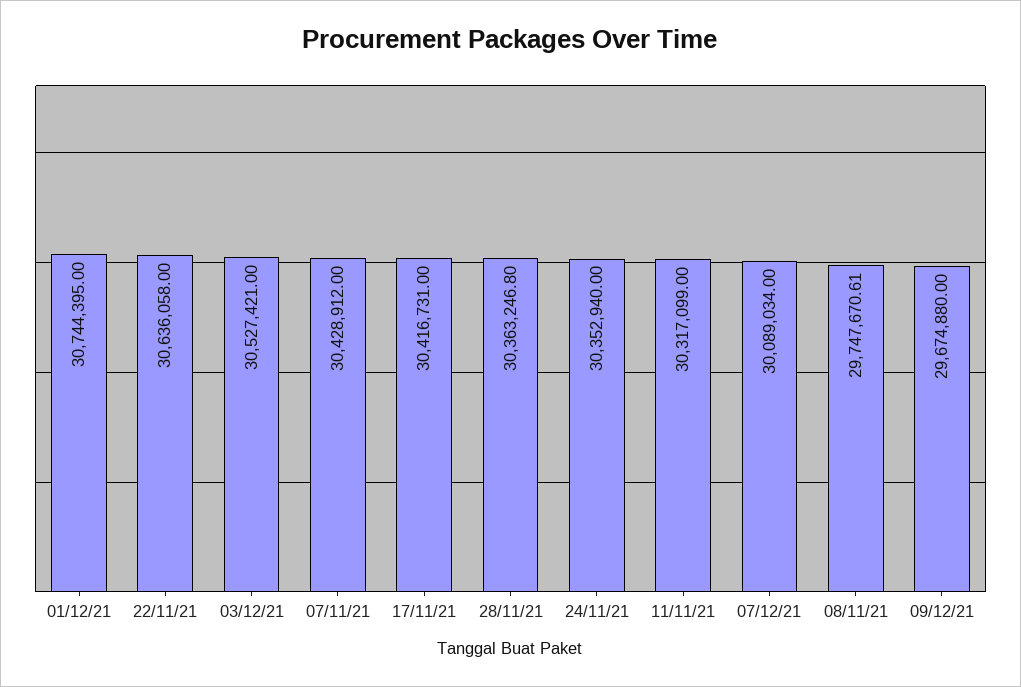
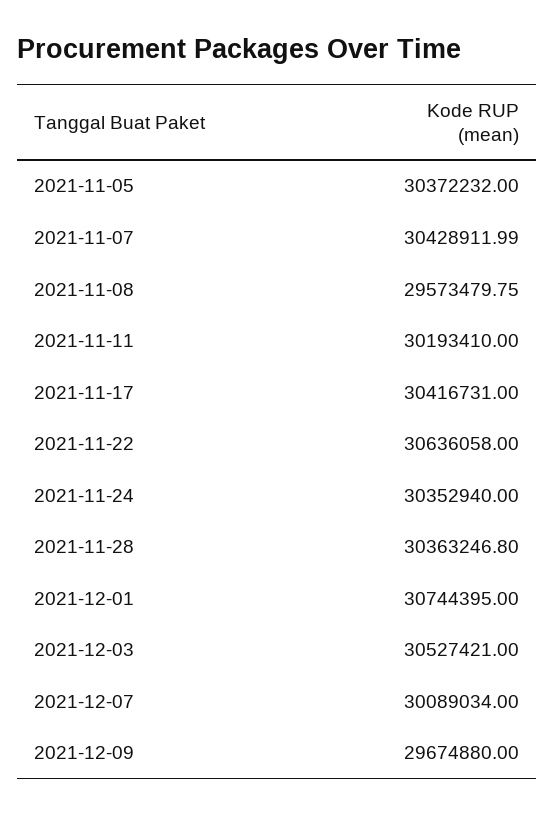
07/11/21: 30428912 -> 30428911.99
11/11/21: 30317099 -> 30193410
08/11/21: 29747670.61 -> 29573479.75
2021-11-05: none -> 30372232

